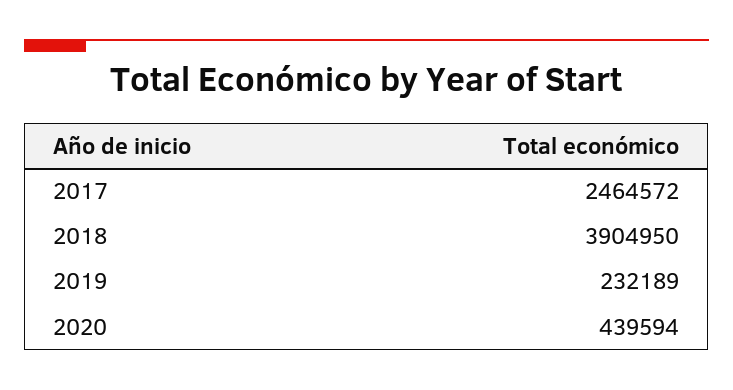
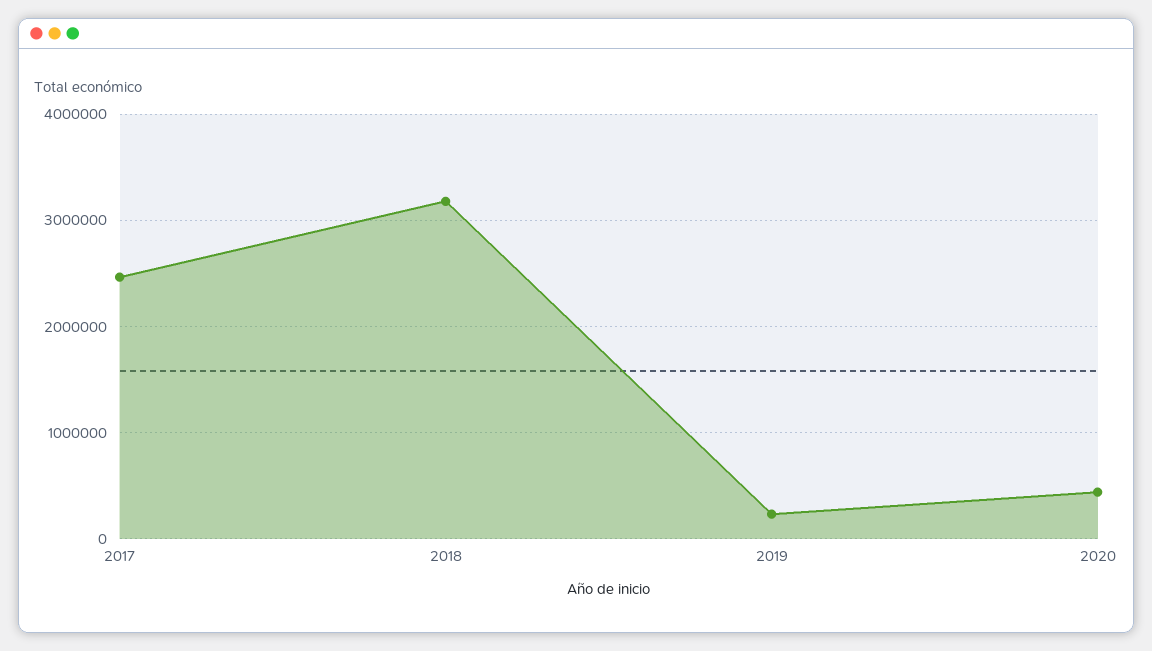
2018: 3904950 -> 3200000

